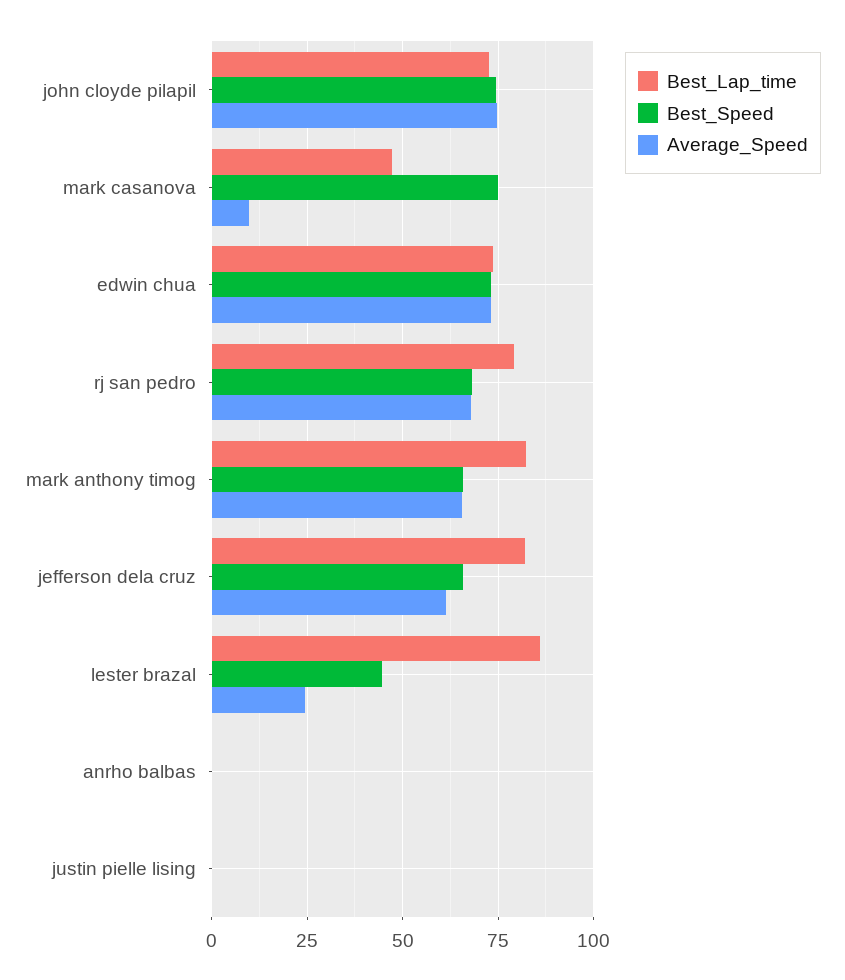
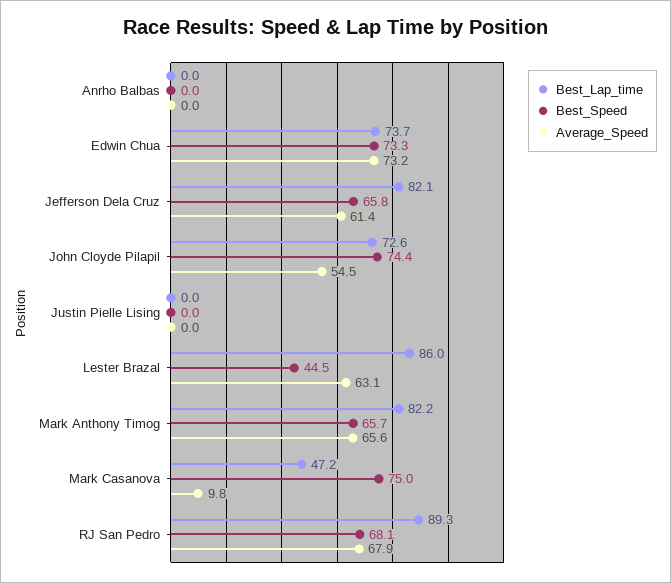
Average_Speed, john cloyde pilapil: 75 -> 54.5
Best_Lap_time, rj san pedro: 80 -> 89.3
Average_Speed, lester brazal: 25 -> 63.1

